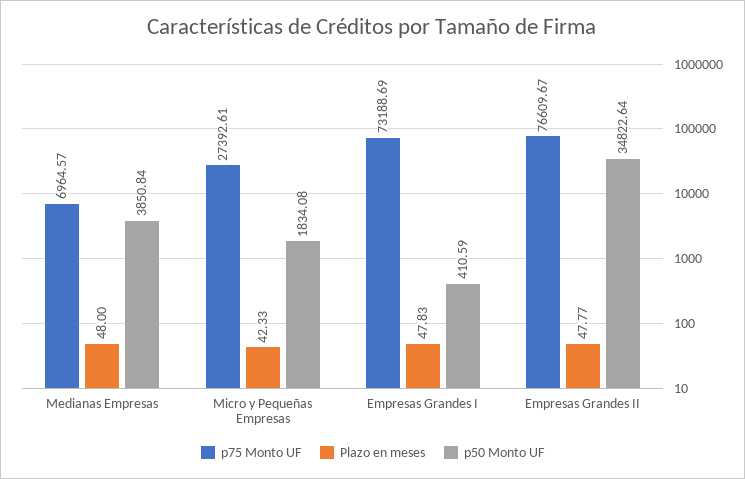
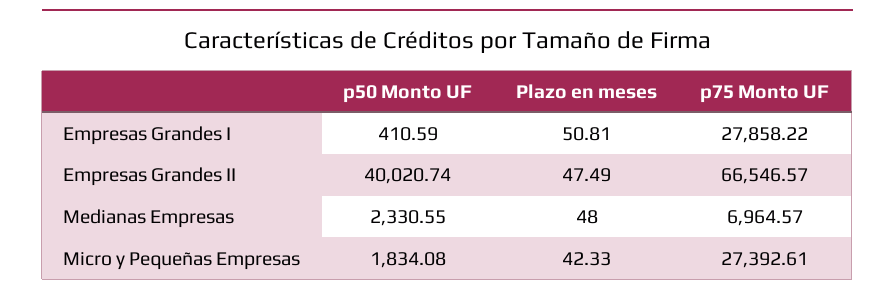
p50 Monto UF, Medianas Empresas: 3850.84 -> 2330.55
p75 Monto UF, Empresas Grandes I: 73188.69 -> 27858.22
Plazo en meses, Empresas Grandes I: 47.83 -> 50.81
p75 Monto UF, Empresas Grandes II: 76609.67 -> 66546.57
Plazo en meses, Empresas Grandes II: 47.77 -> 47.49
p50 Monto UF, Empresas Grandes II: 34822.64 -> 40020.74

